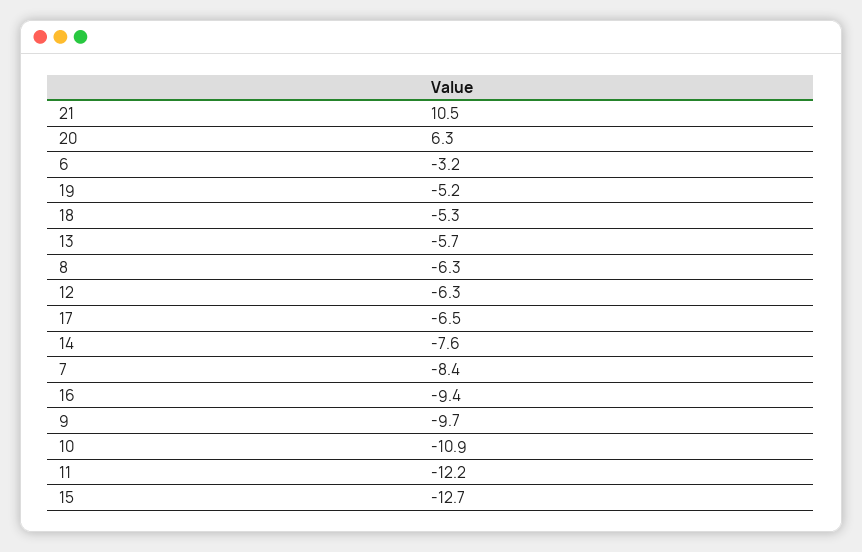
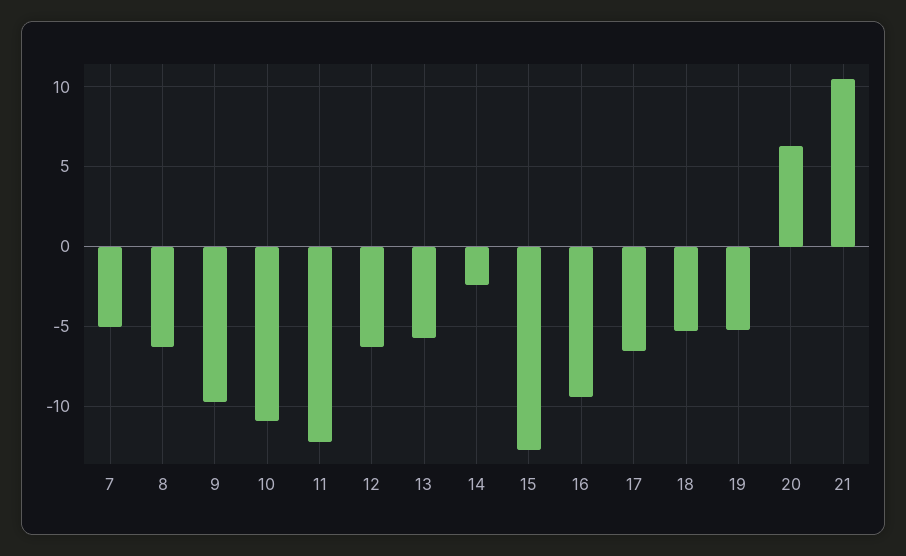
6: -3.2 -> none
14: -7.6 -> -2.5
7: -8.4 -> -5

